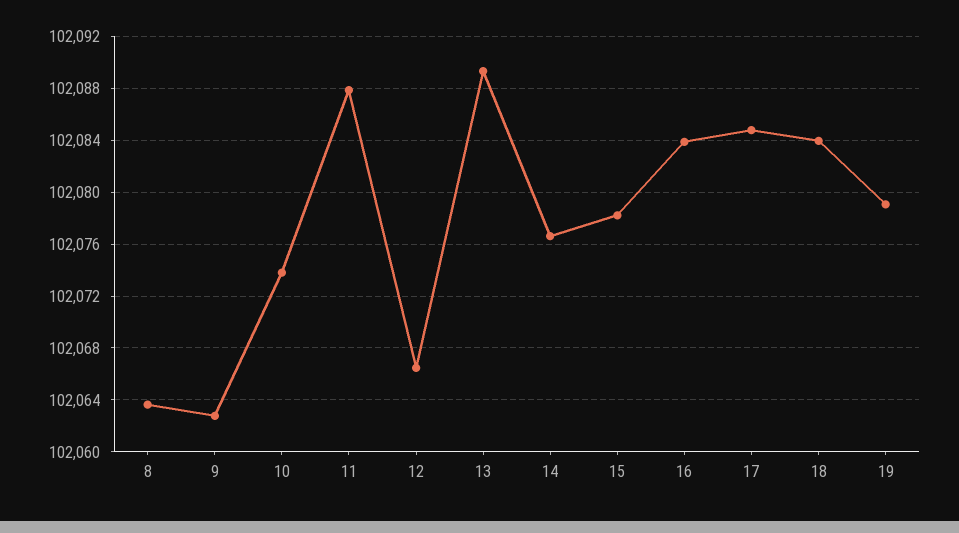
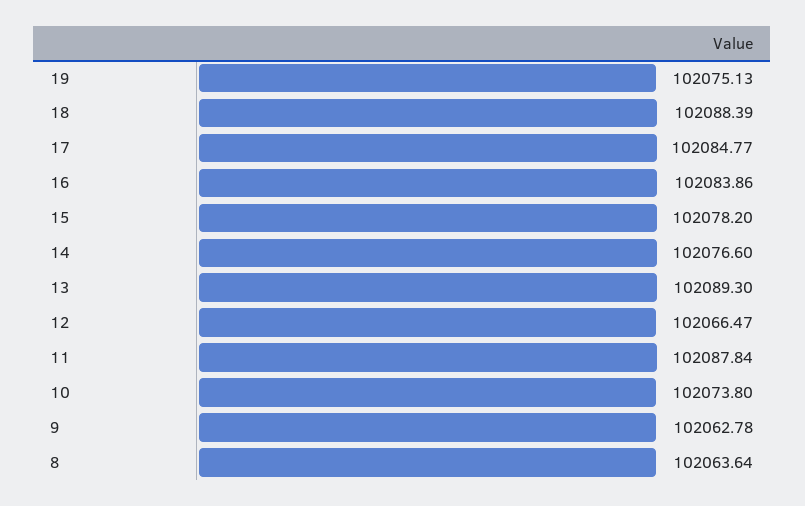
18: 102084 -> 102088.39
19: 102079 -> 102075.13

